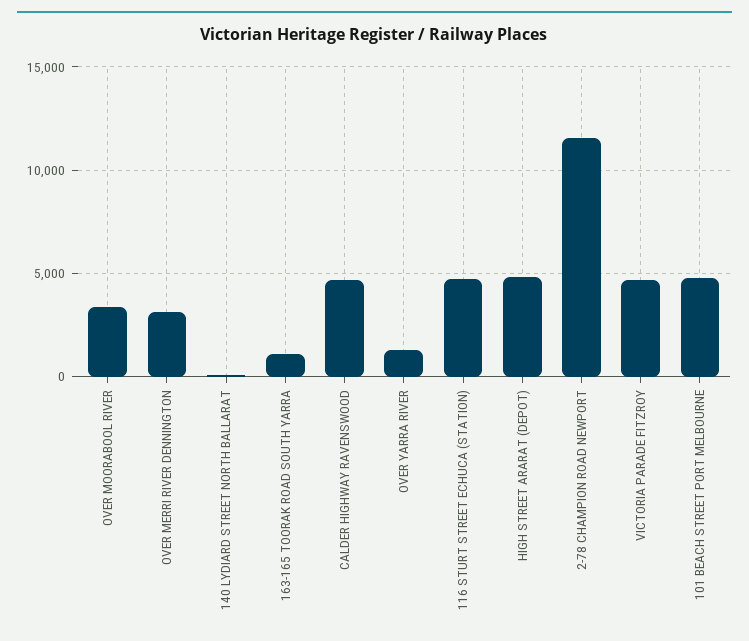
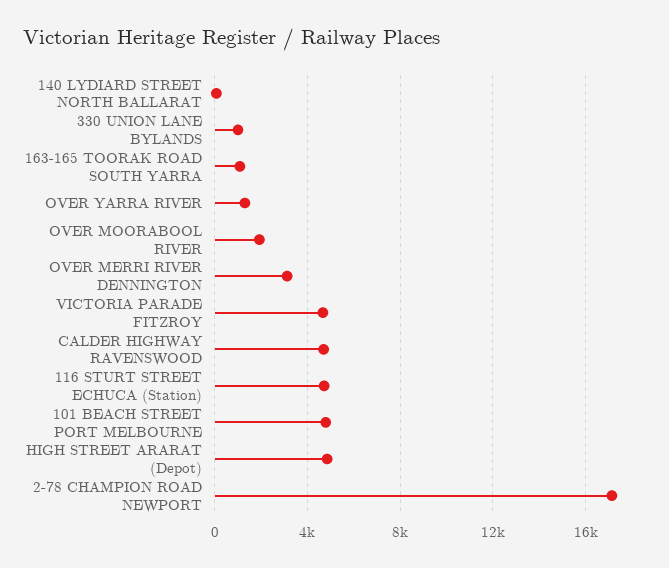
OVER MOORABOOL RIVER: 3500 -> 2000
2-78 CHAMPION ROAD NEWPORT: 11500 -> 17000
330 UNION LANE BYLANDS: none -> 1000

